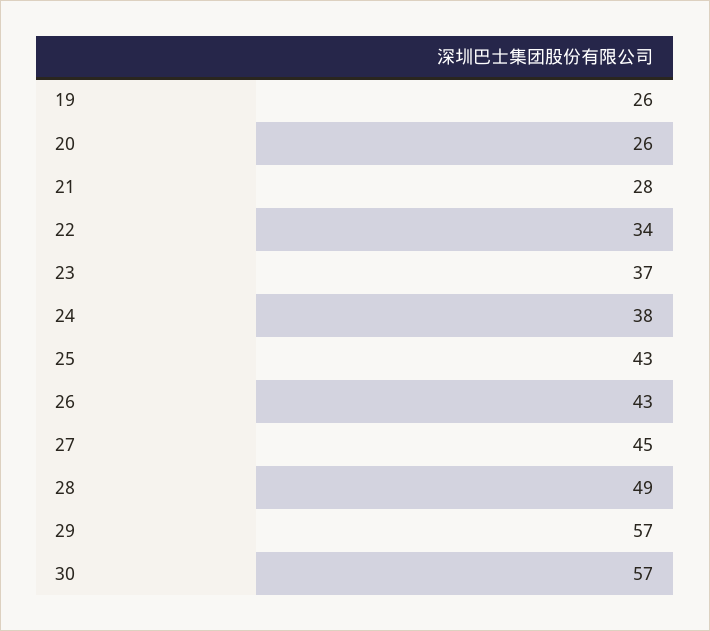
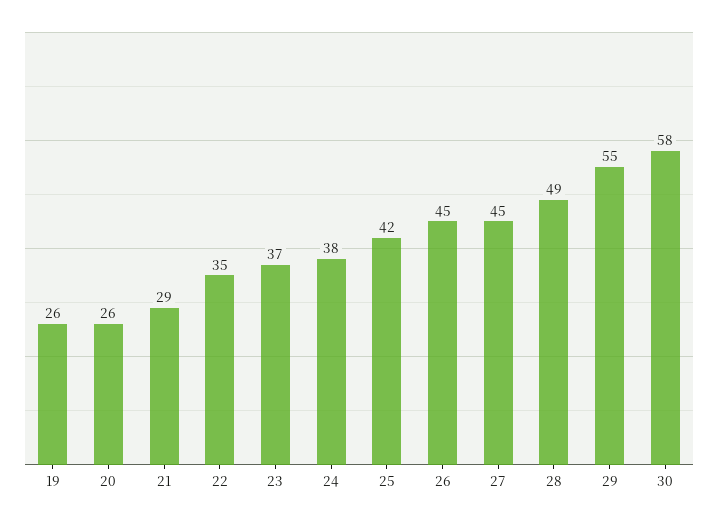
21: 28 -> 29
22: 34 -> 35
25: 43 -> 42
26: 43 -> 45
29: 57 -> 55
30: 57 -> 58

